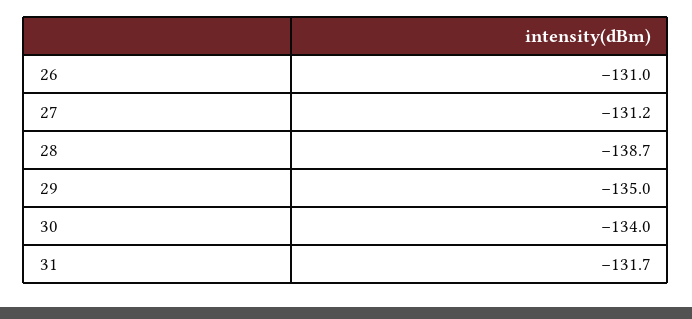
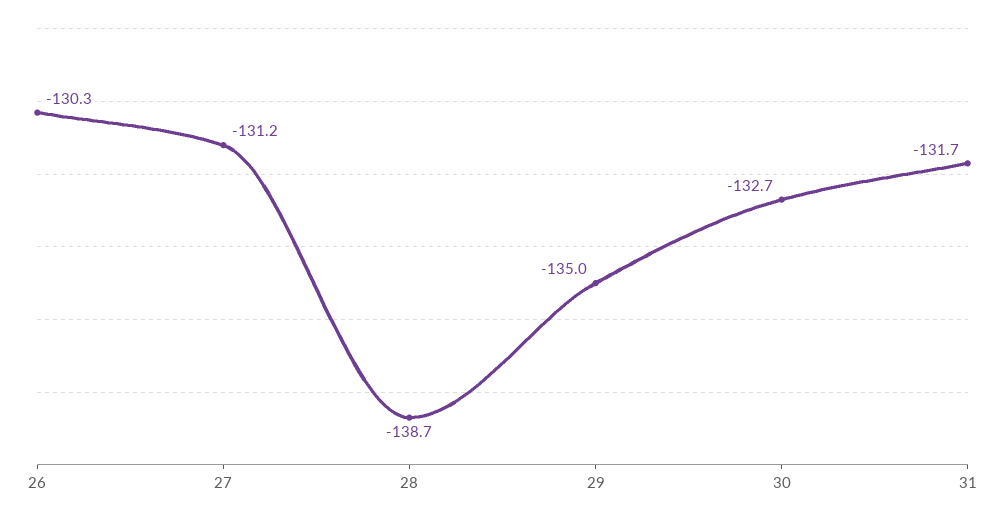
26: -131 -> -130.3
30: -134 -> -132.7

